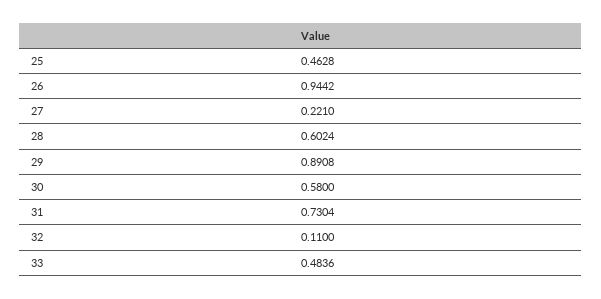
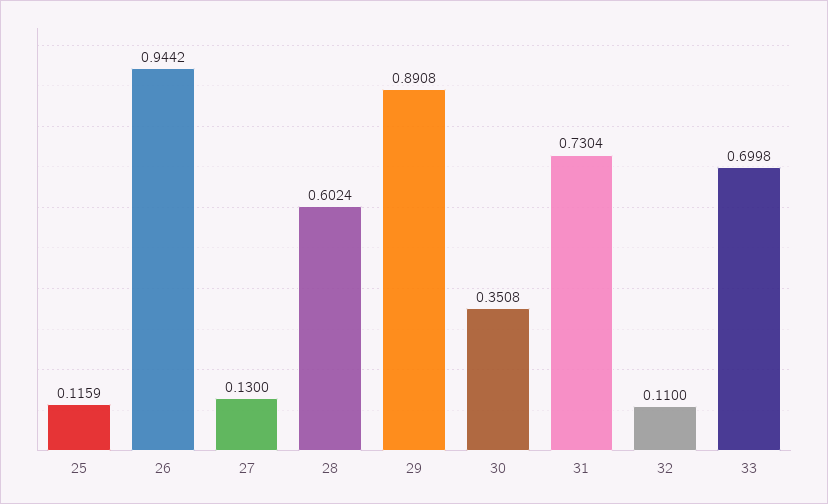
25: 0.4628 -> 0.1159
27: 0.221 -> 0.13
30: 0.58 -> 0.3508
33: 0.4836 -> 0.6998

